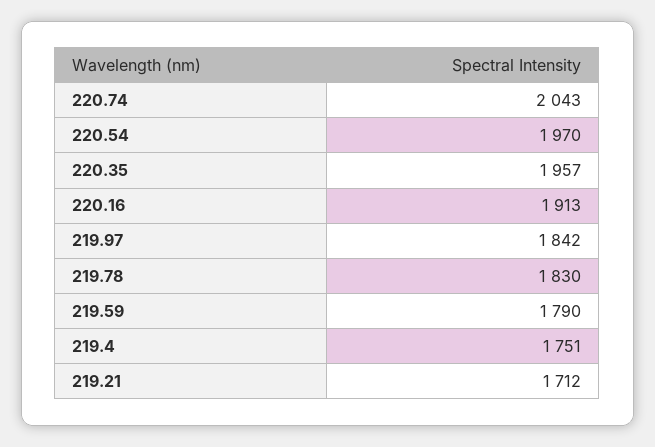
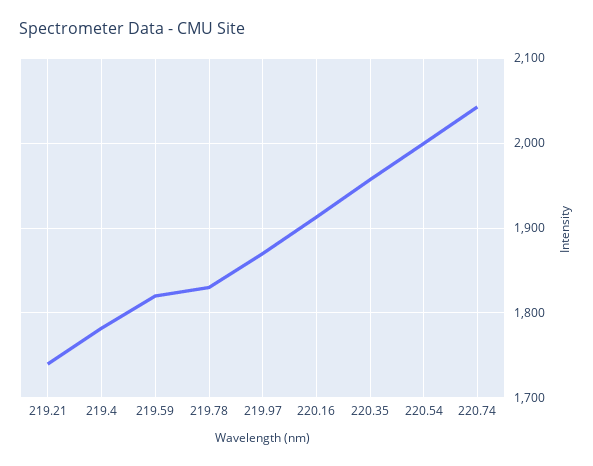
220.54: 1970 -> 2000
219.97: 1842 -> 1870
219.59: 1790 -> 1820
219.4: 1751 -> 1780
219.21: 1712 -> 1740

